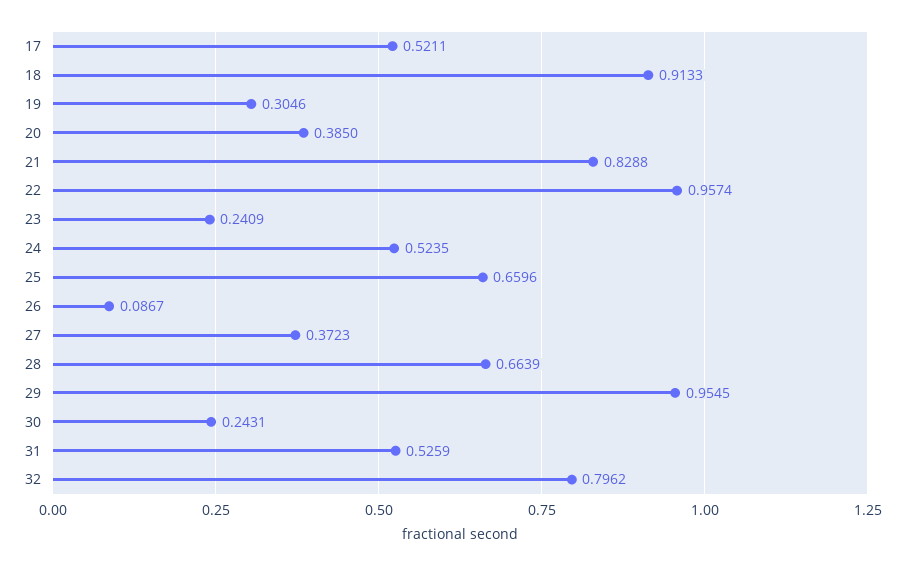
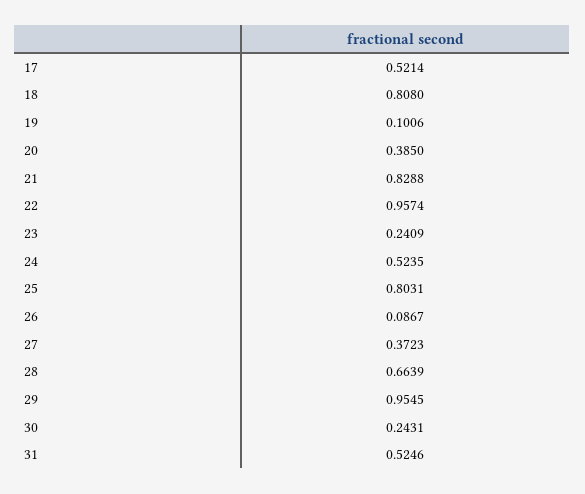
17: 0.5211 -> 0.5214
18: 0.9133 -> 0.808
19: 0.3046 -> 0.1006
25: 0.6596 -> 0.8031
31: 0.5259 -> 0.5246
32: 0.7962 -> none

